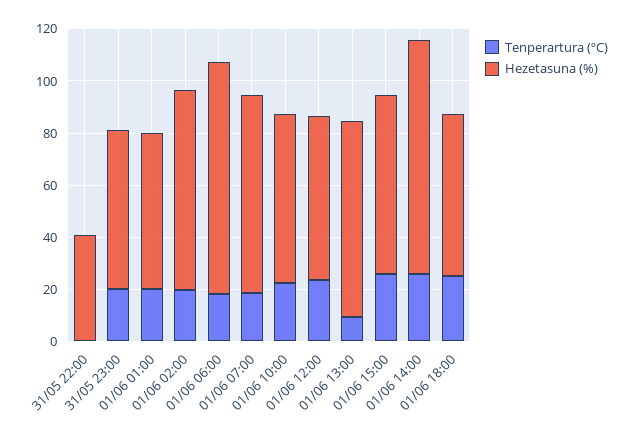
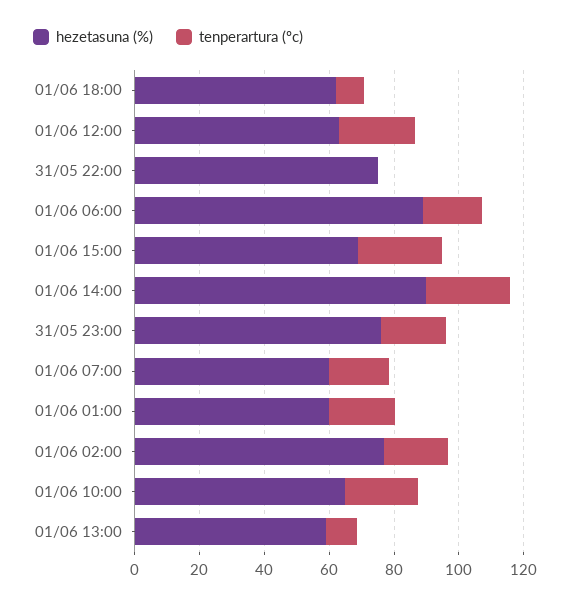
Hezetasuna (%), 31/05 22:00: 40 -> 75
Hezetasuna (%), 31/05 23:00: 60 -> 75
Hezetasuna (%), 01/06 07:00: 75 -> 60
Hezetasuna (%), 01/06 13:00: 75 -> 60
Tenperartura (ºC), 01/06 18:00: 25 -> 10

